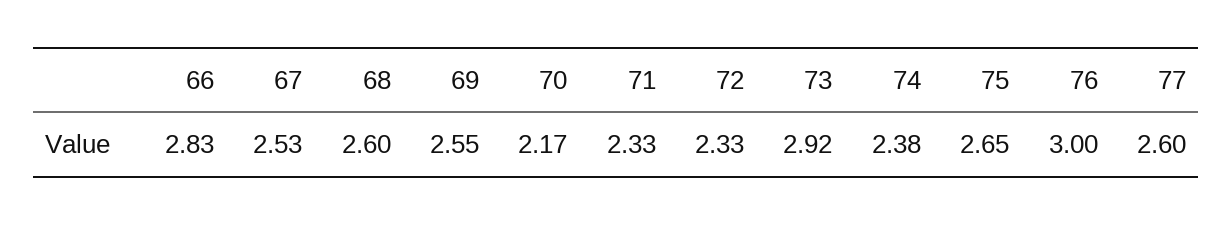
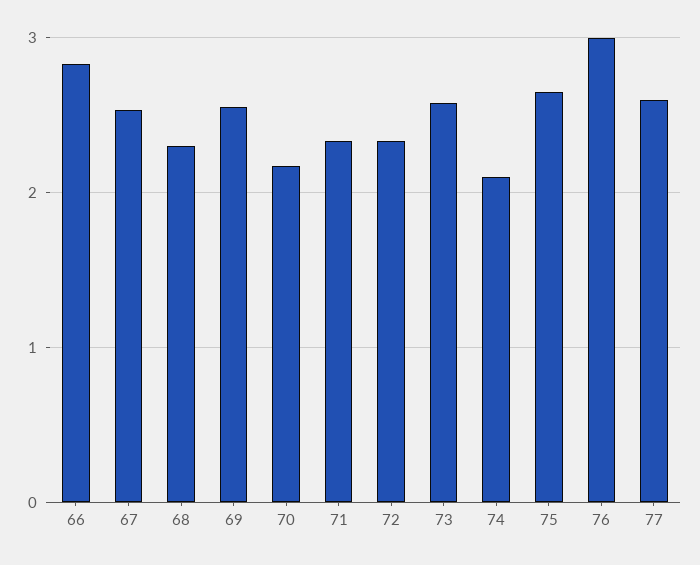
68: 2.6 -> 2.3
73: 2.92 -> 2.6
74: 2.38 -> 2.1

